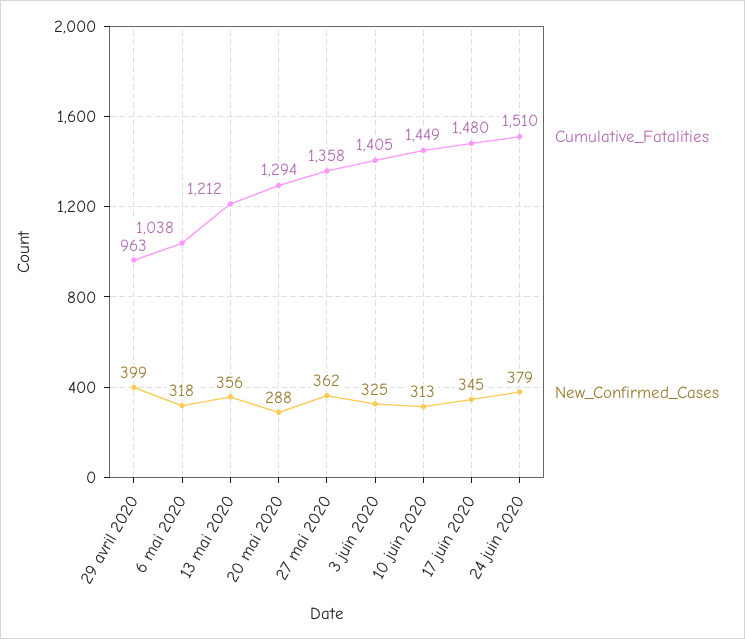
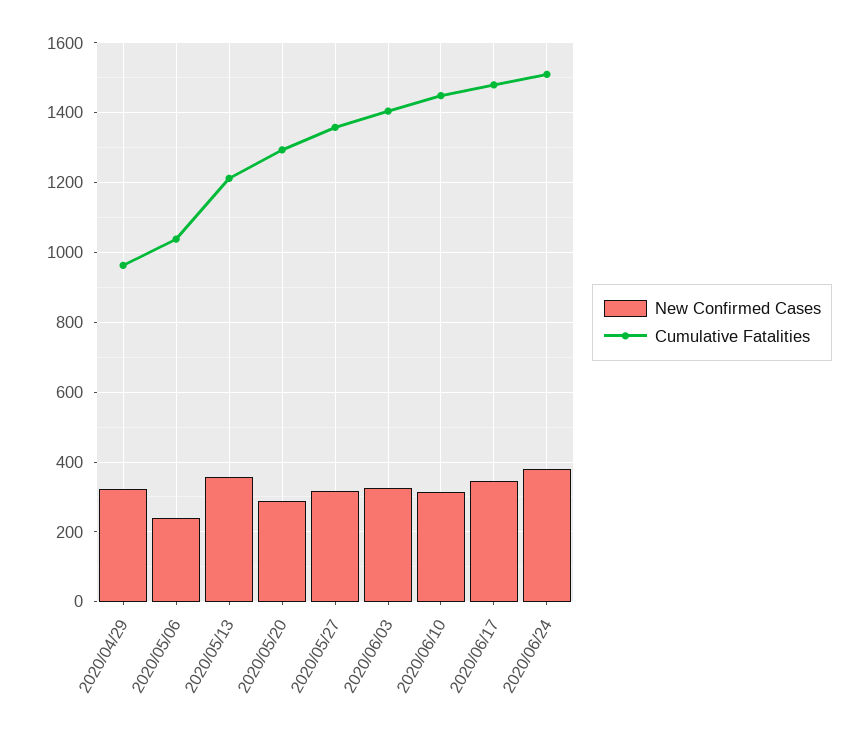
New_Confirmed_Cases, 29 avril 2020: 399 -> 320
New_Confirmed_Cases, 6 mai 2020: 318 -> 240
New_Confirmed_Cases, 27 mai 2020: 362 -> 320

